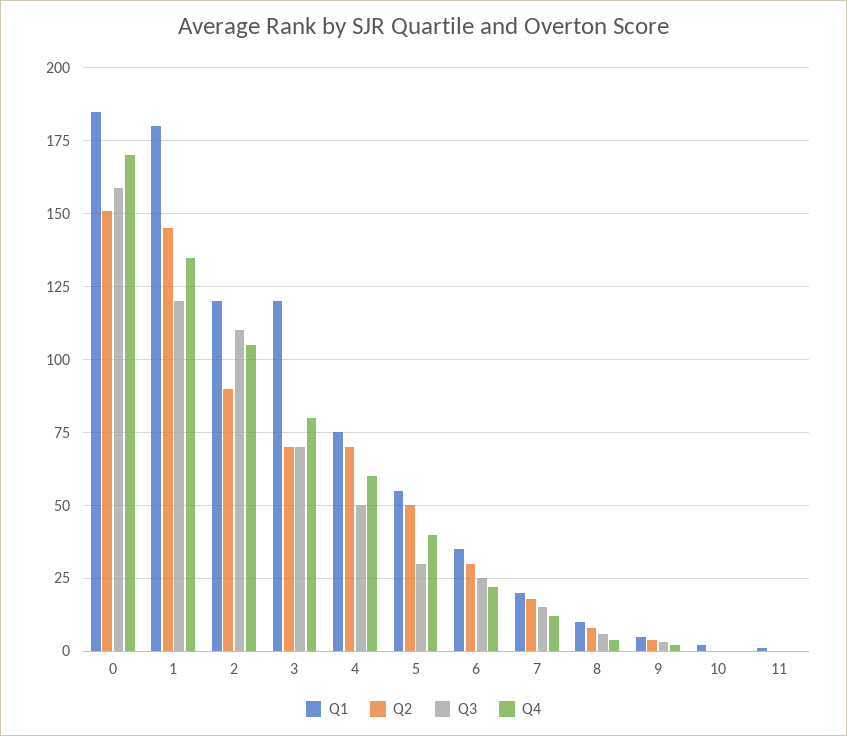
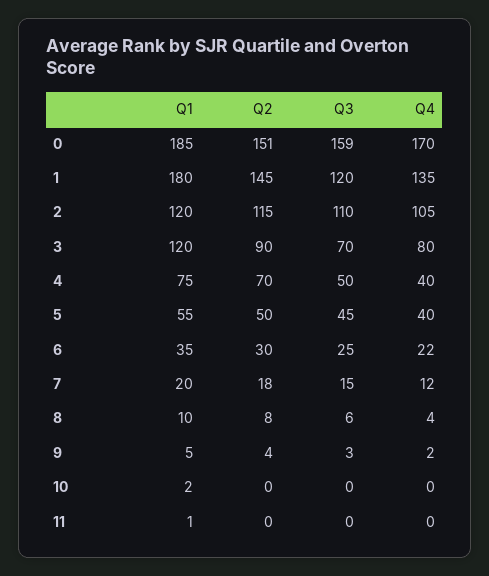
Q2, 2: 90 -> 115
Q2, 3: 70 -> 90
Q4, 4: 60 -> 40
Q3, 5: 30 -> 45

